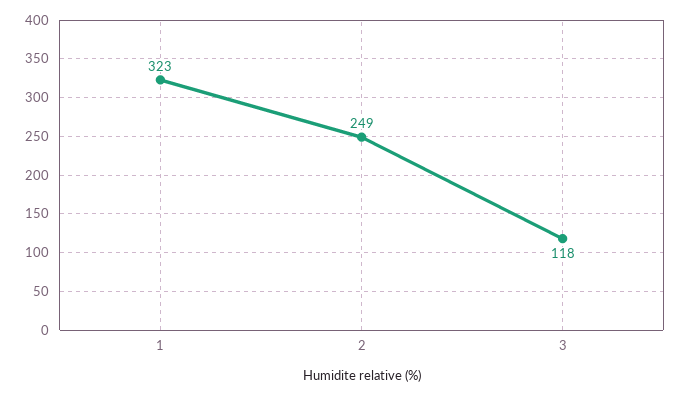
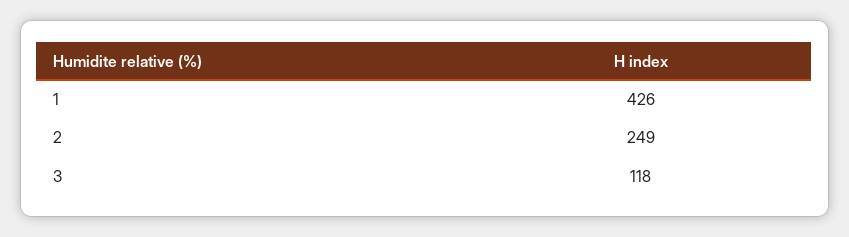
1: 323 -> 426

